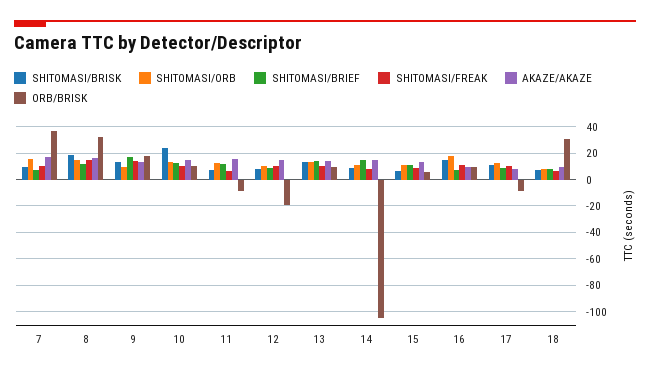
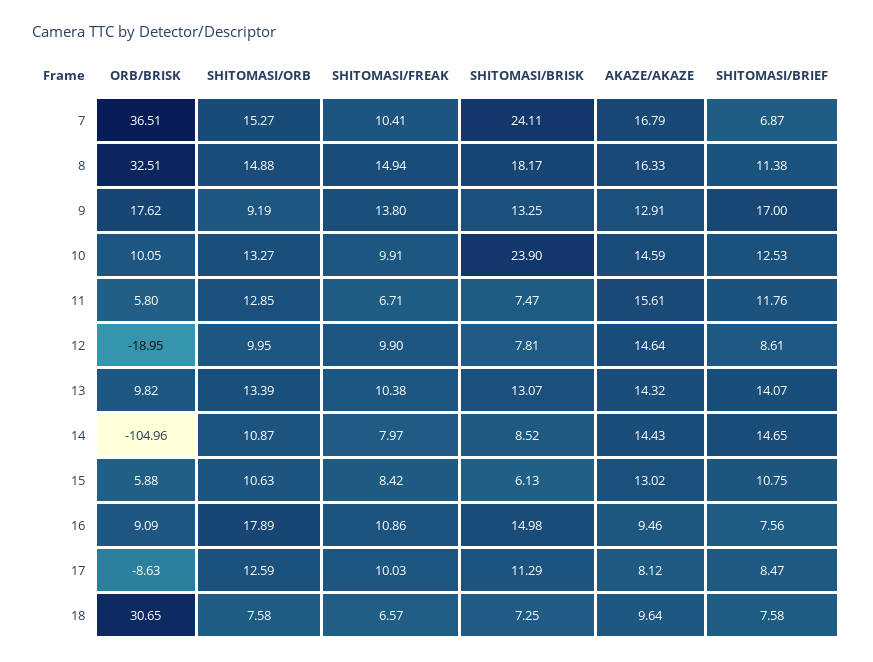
SHITOMASI/BRISK, 7: 10 -> 24.11
ORB/BRISK, 11: -10 -> 5.8

